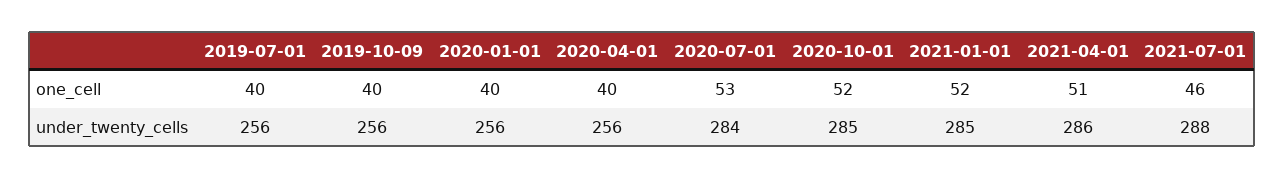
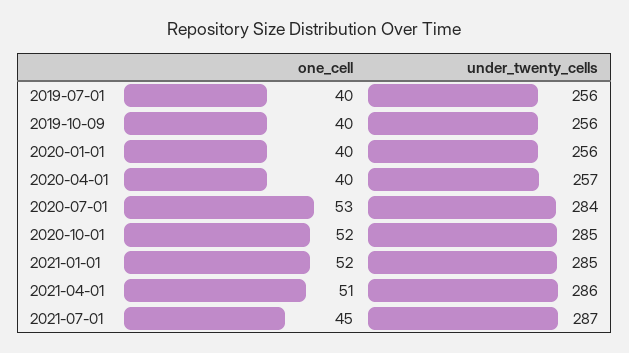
2021-07-01, one_cell: 46 -> 45
2020-04-01, under_twenty_cells: 256 -> 257
2021-07-01, under_twenty_cells: 288 -> 287

